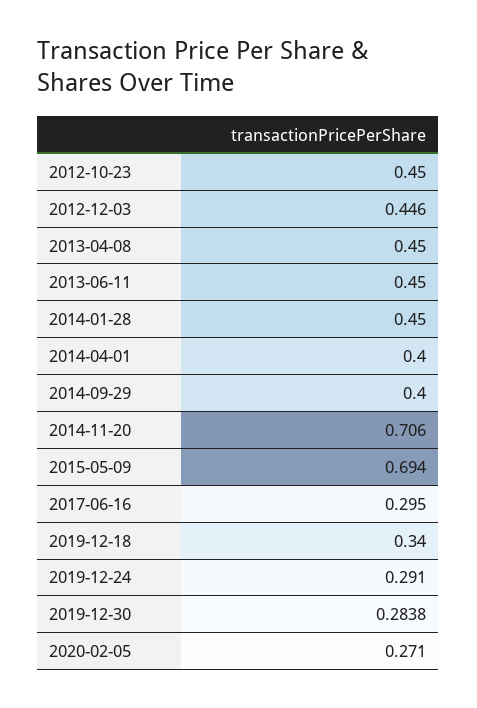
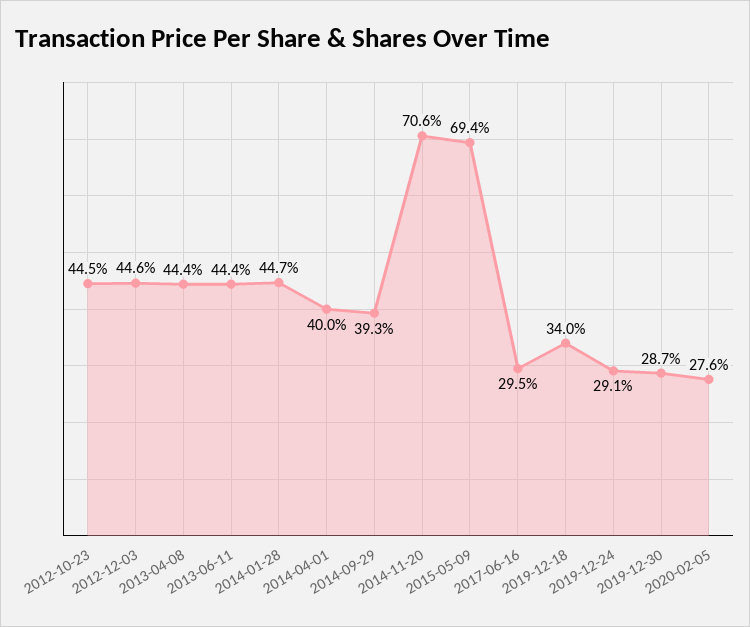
2012-10-23: 0.45 -> 0.445
2013-04-08: 0.45 -> 0.444
2013-06-11: 0.45 -> 0.444
2014-01-28: 0.45 -> 0.447
2014-09-29: 0.4 -> 0.393
2019-12-30: 0.2838 -> 0.287
2020-02-05: 0.271 -> 0.276

